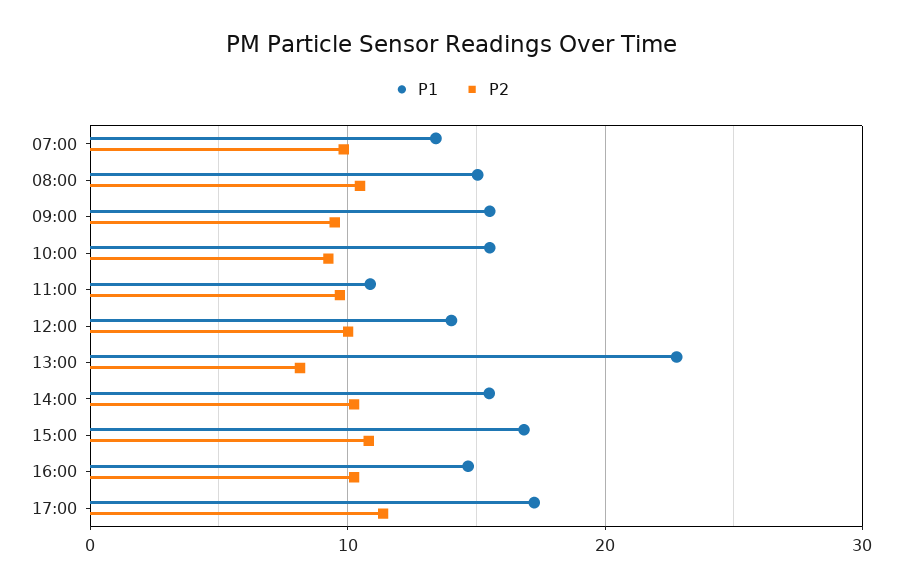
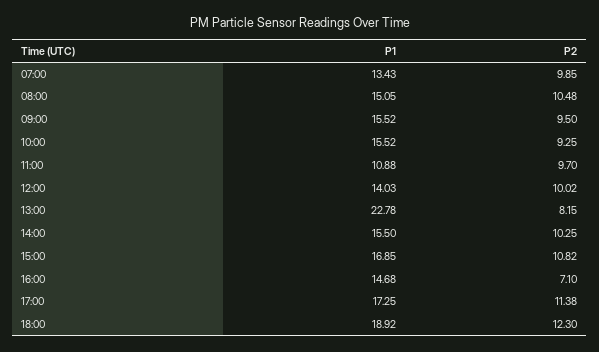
P2, 16:00: 10 -> 7.1
P1, 18:00: none -> 18.92
P2, 18:00: none -> 12.3

